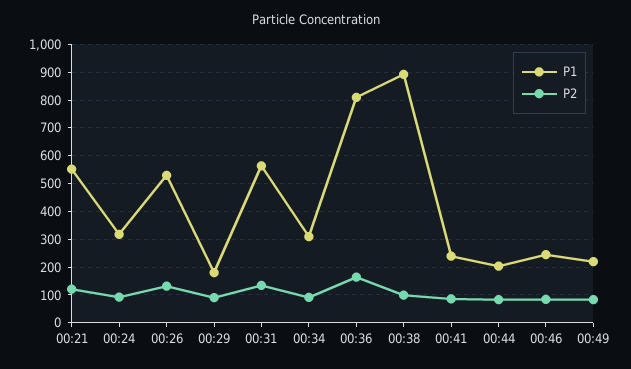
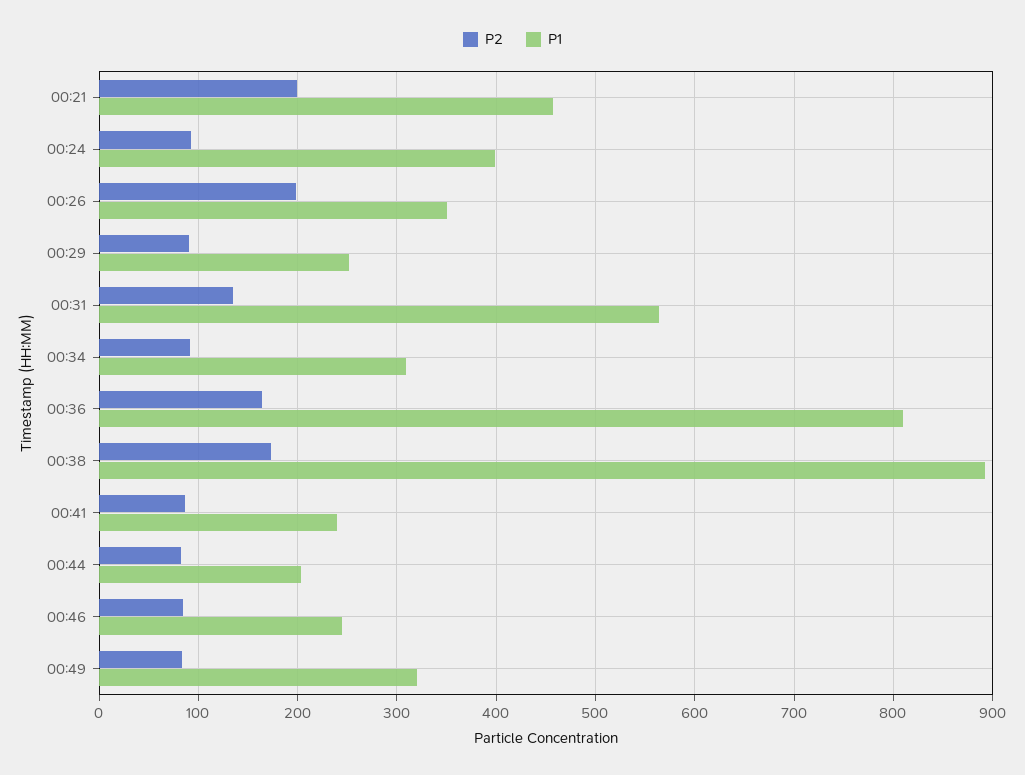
P1, 00:21: 550 -> 460
P2, 00:21: 125 -> 200
P1, 00:24: 325 -> 400
P1, 00:26: 525 -> 350
P2, 00:26: 125 -> 200
P1, 00:29: 175 -> 250
P2, 00:38: 100 -> 170
P1, 00:49: 225 -> 320

